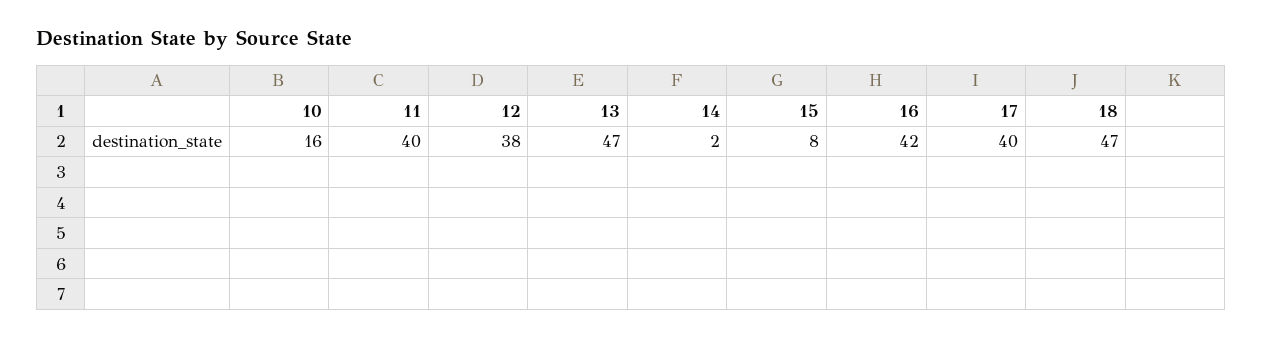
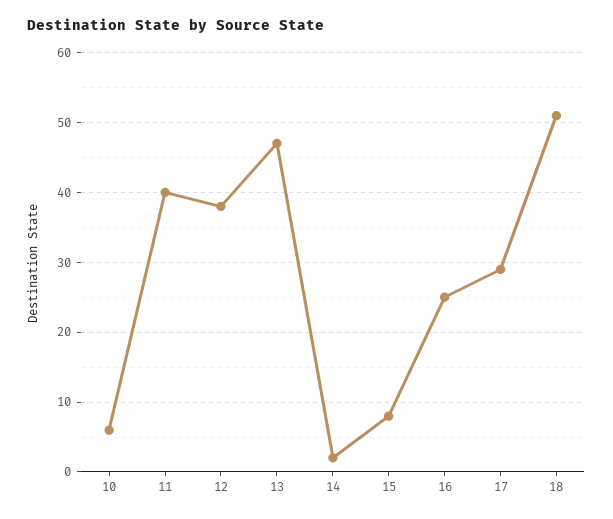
10: 16 -> 6
16: 42 -> 25
17: 40 -> 29
18: 47 -> 51

